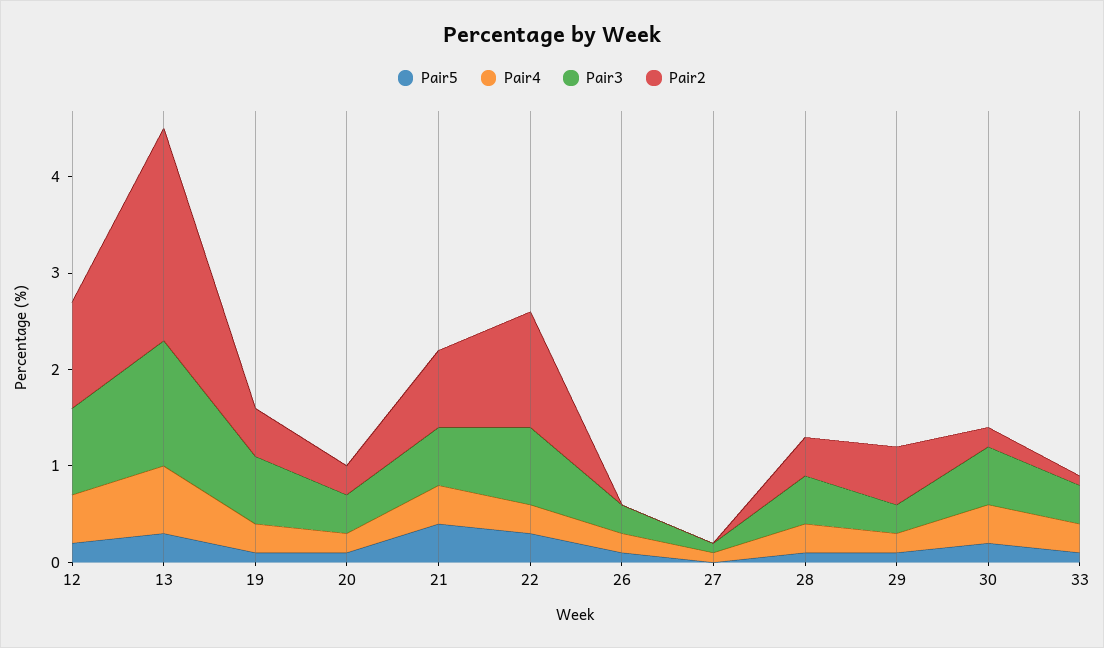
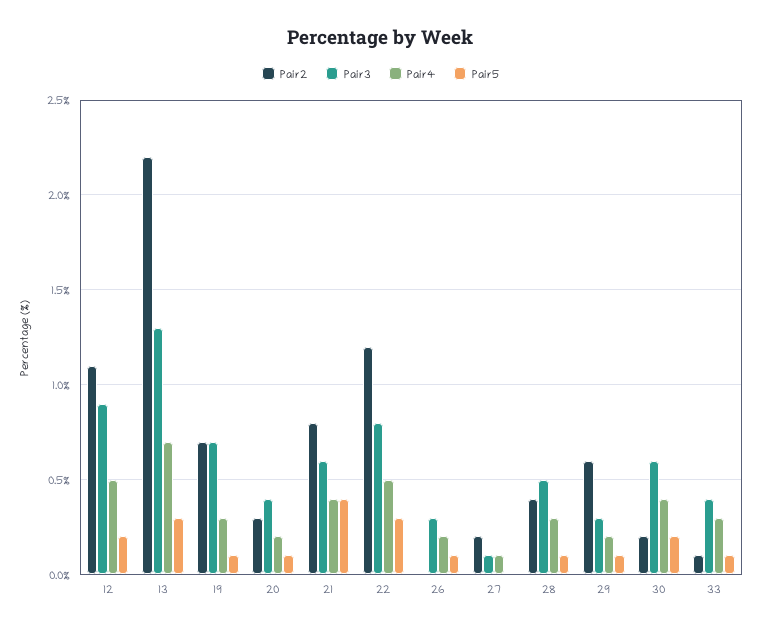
Pair2, 19: 0.5 -> 0.7
Pair4, 22: 0.3 -> 0.5
Pair2, 27: 0 -> 0.2

